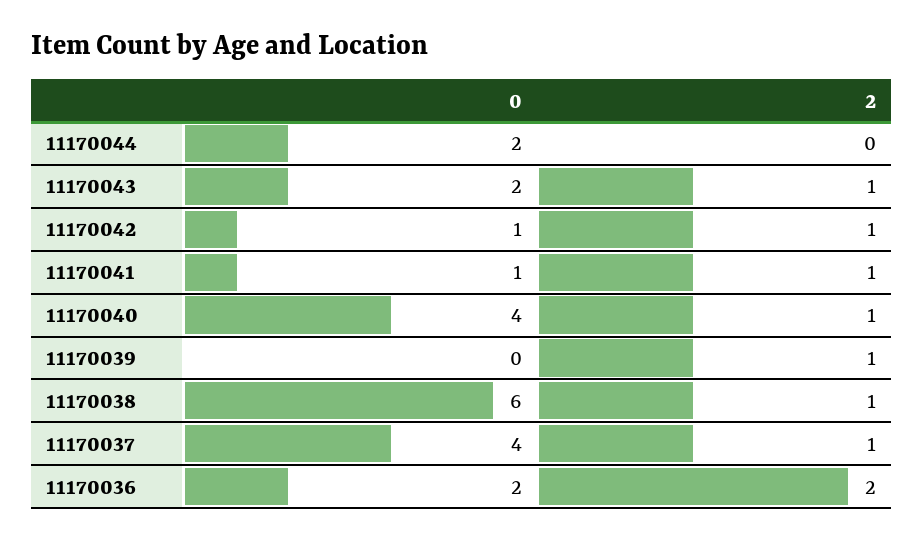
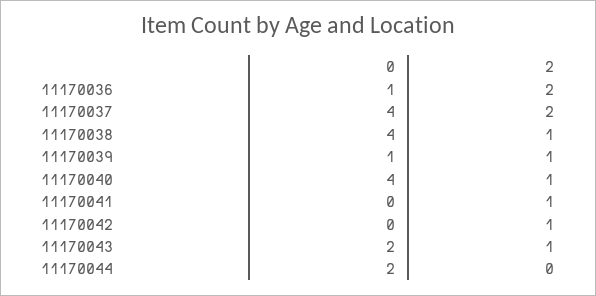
0, 11170042: 1 -> 0
0, 11170041: 1 -> 0
0, 11170039: 0 -> 1
0, 11170038: 6 -> 4
2, 11170037: 1 -> 2
0, 11170036: 2 -> 1

